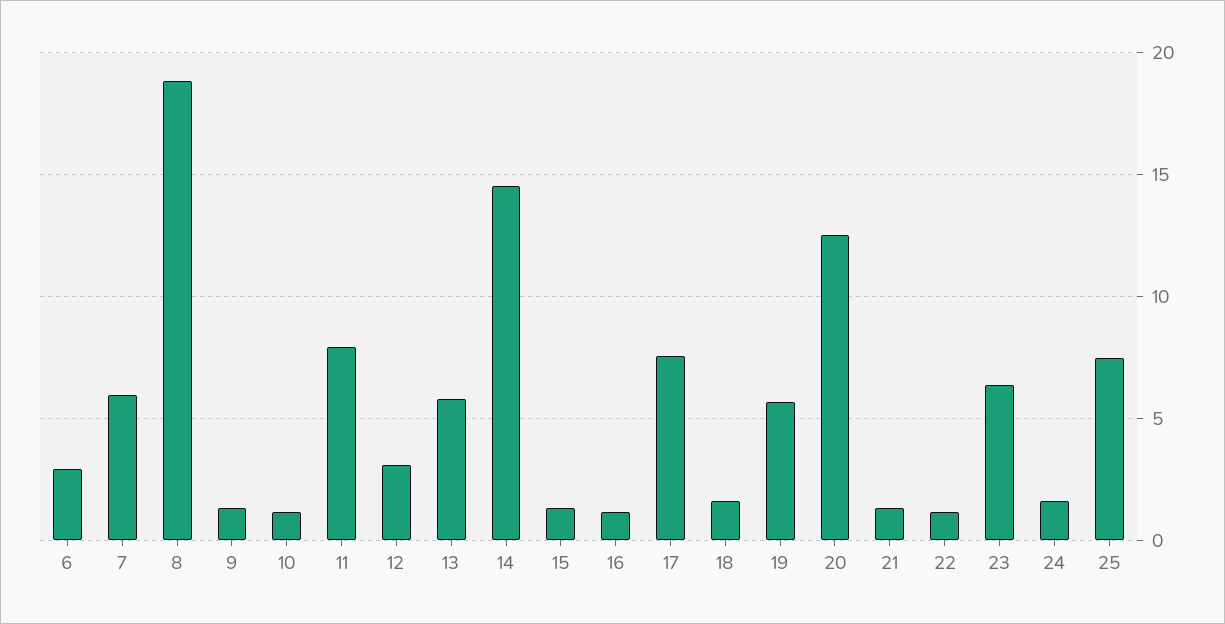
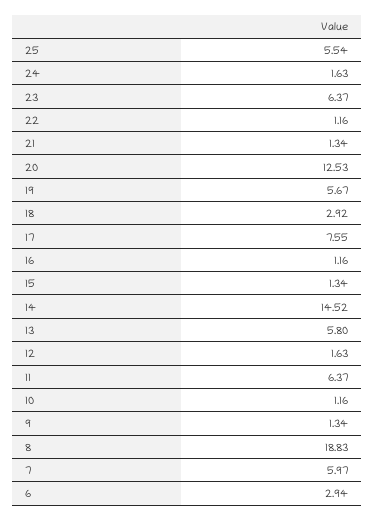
11: 8 -> 6.37
12: 3 -> 1.63
18: 1.5 -> 2.92
25: 7.5 -> 5.54

